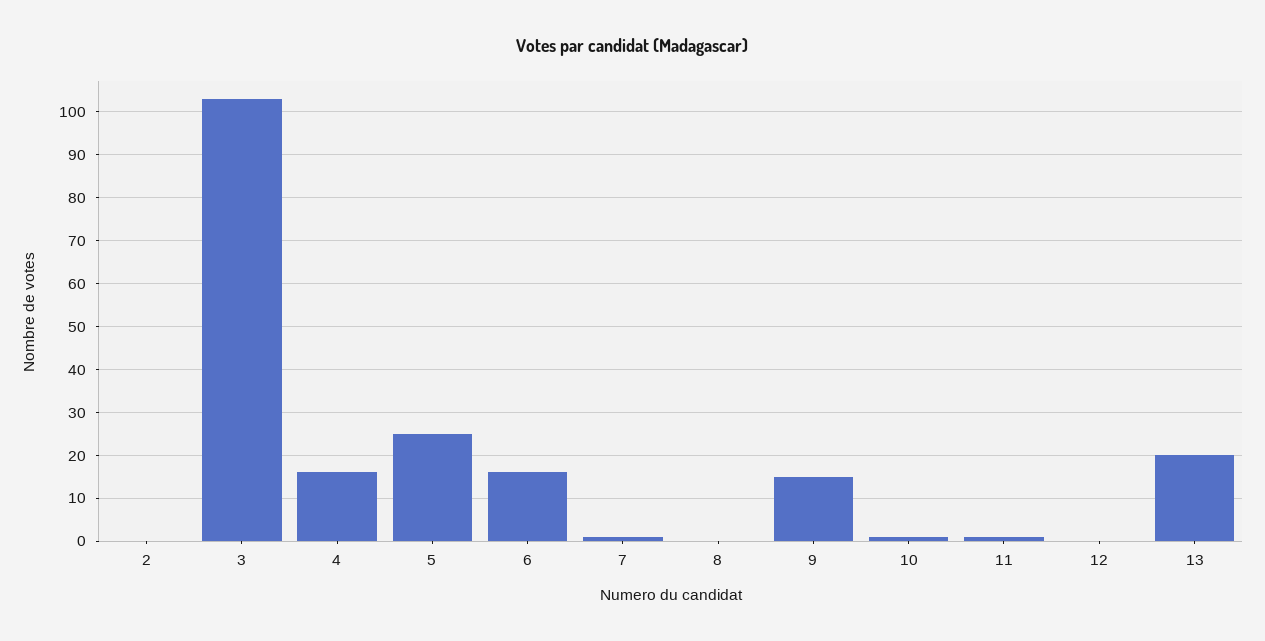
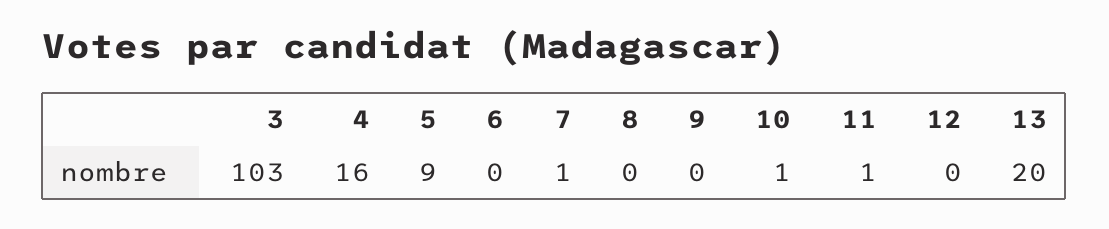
2: 0 -> none
5: 25 -> 9
6: 15 -> 0
9: 15 -> 0

